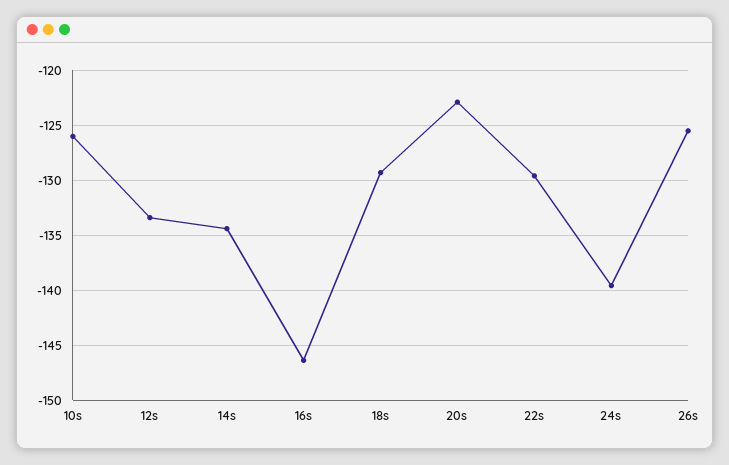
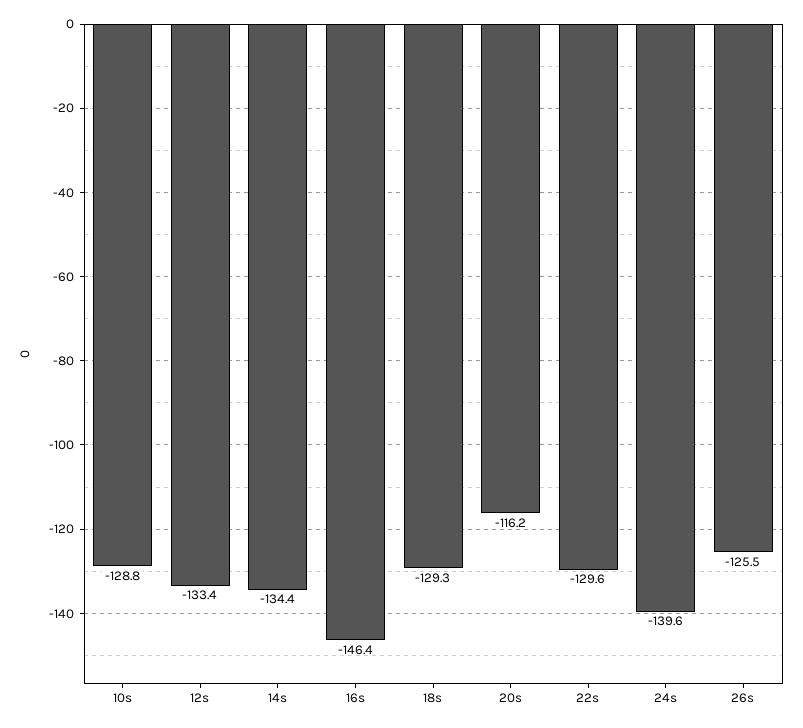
10s: -126 -> -128.8
20s: -123 -> -116.2

